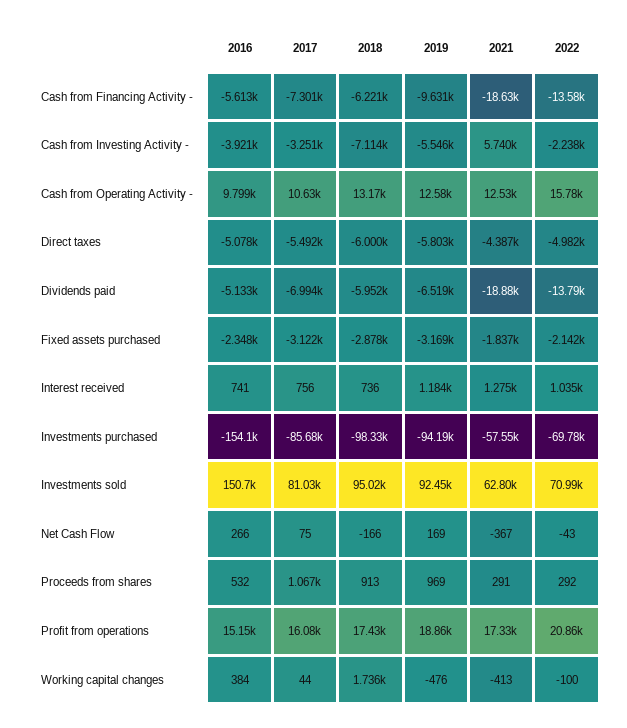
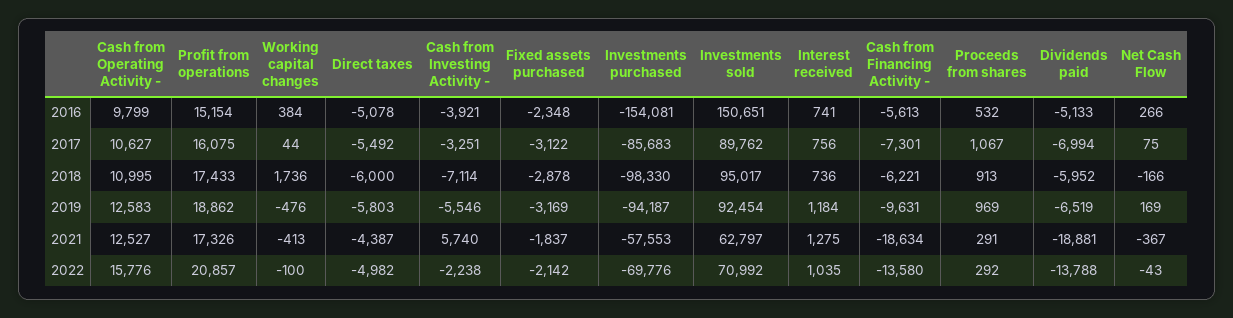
2018, Cash from Operating Activity -: 13170 -> 10995
2017, Investments sold: 81030 -> 89762

